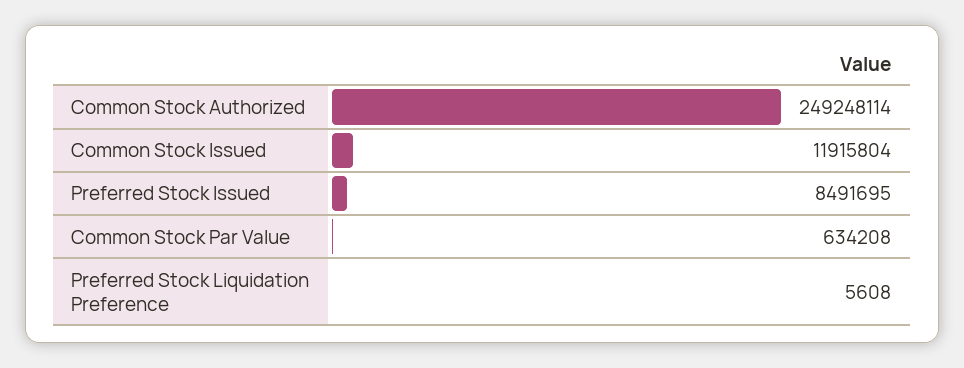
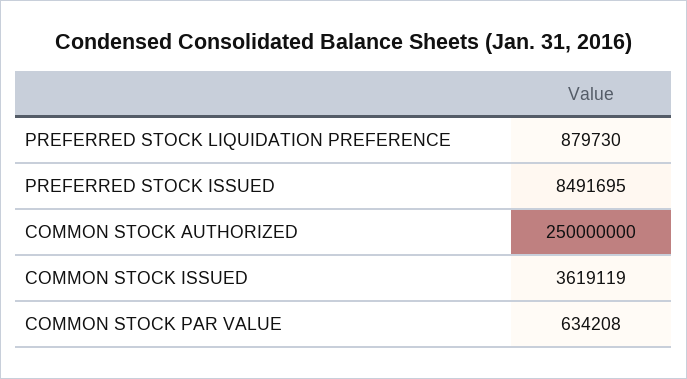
Common Stock Authorized: 249248114 -> 250000000
Common Stock Issued: 11915804 -> 3619119
Preferred Stock Liquidation Preference: 5608 -> 879730

